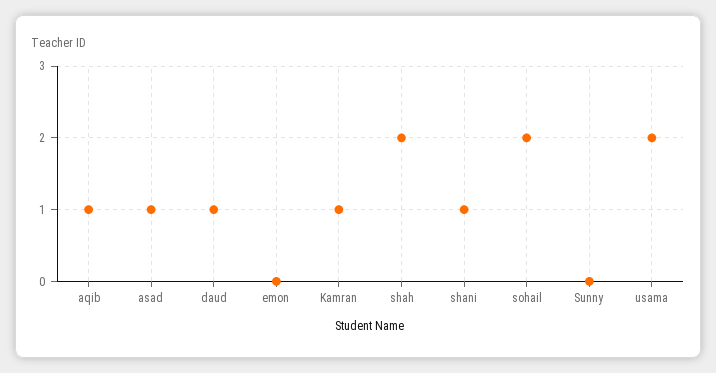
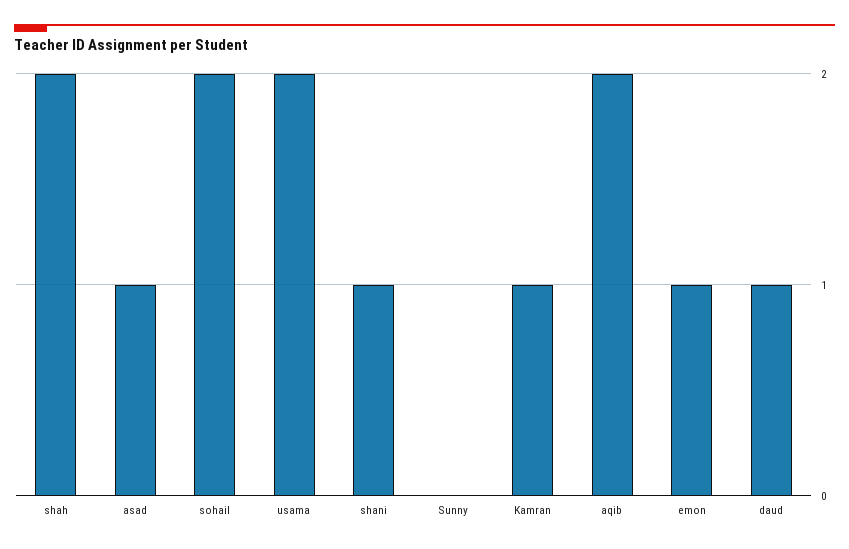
aqib: 1 -> 2
emon: 0 -> 1

